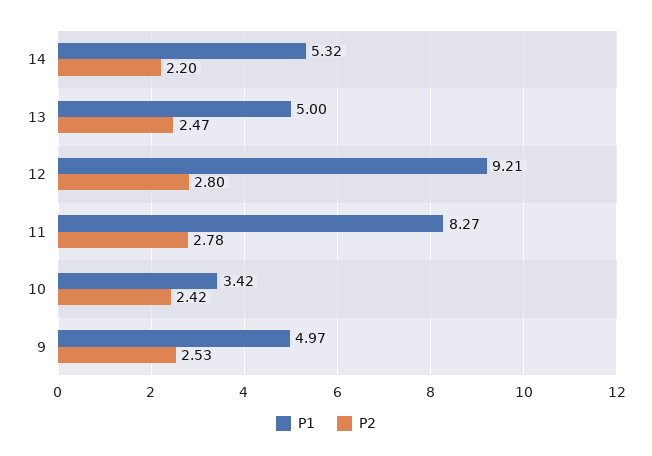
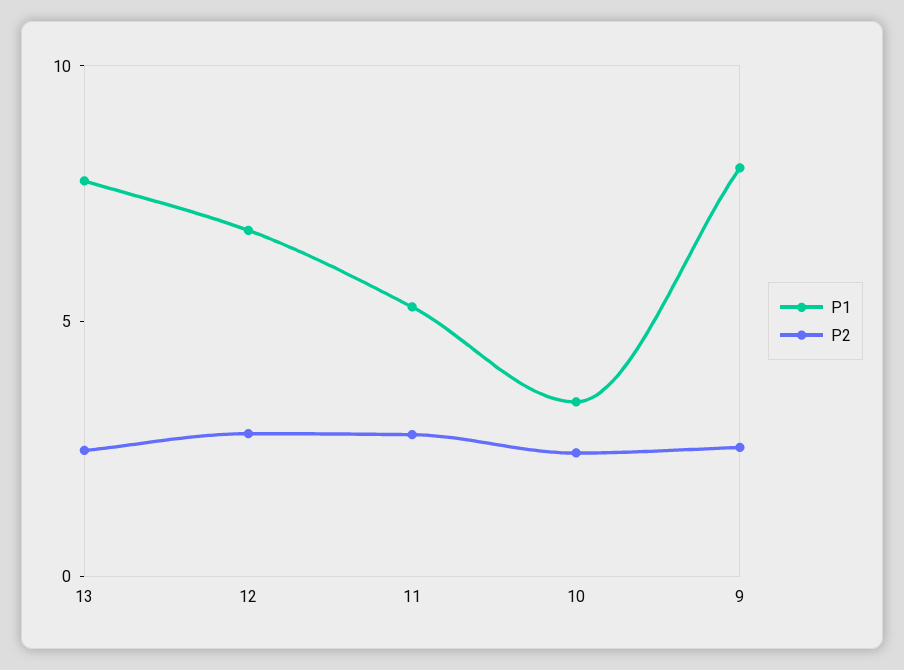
P1, 14: 5.32 -> none
P2, 14: 2.2 -> none
P1, 13: 5 -> 8
P1, 12: 9.21 -> 7
P1, 11: 8.27 -> 5
P1, 9: 4.97 -> 8

